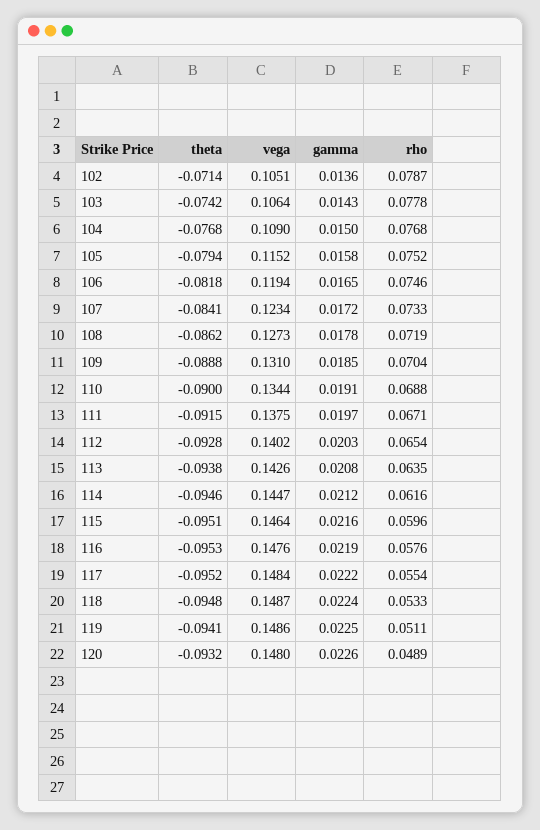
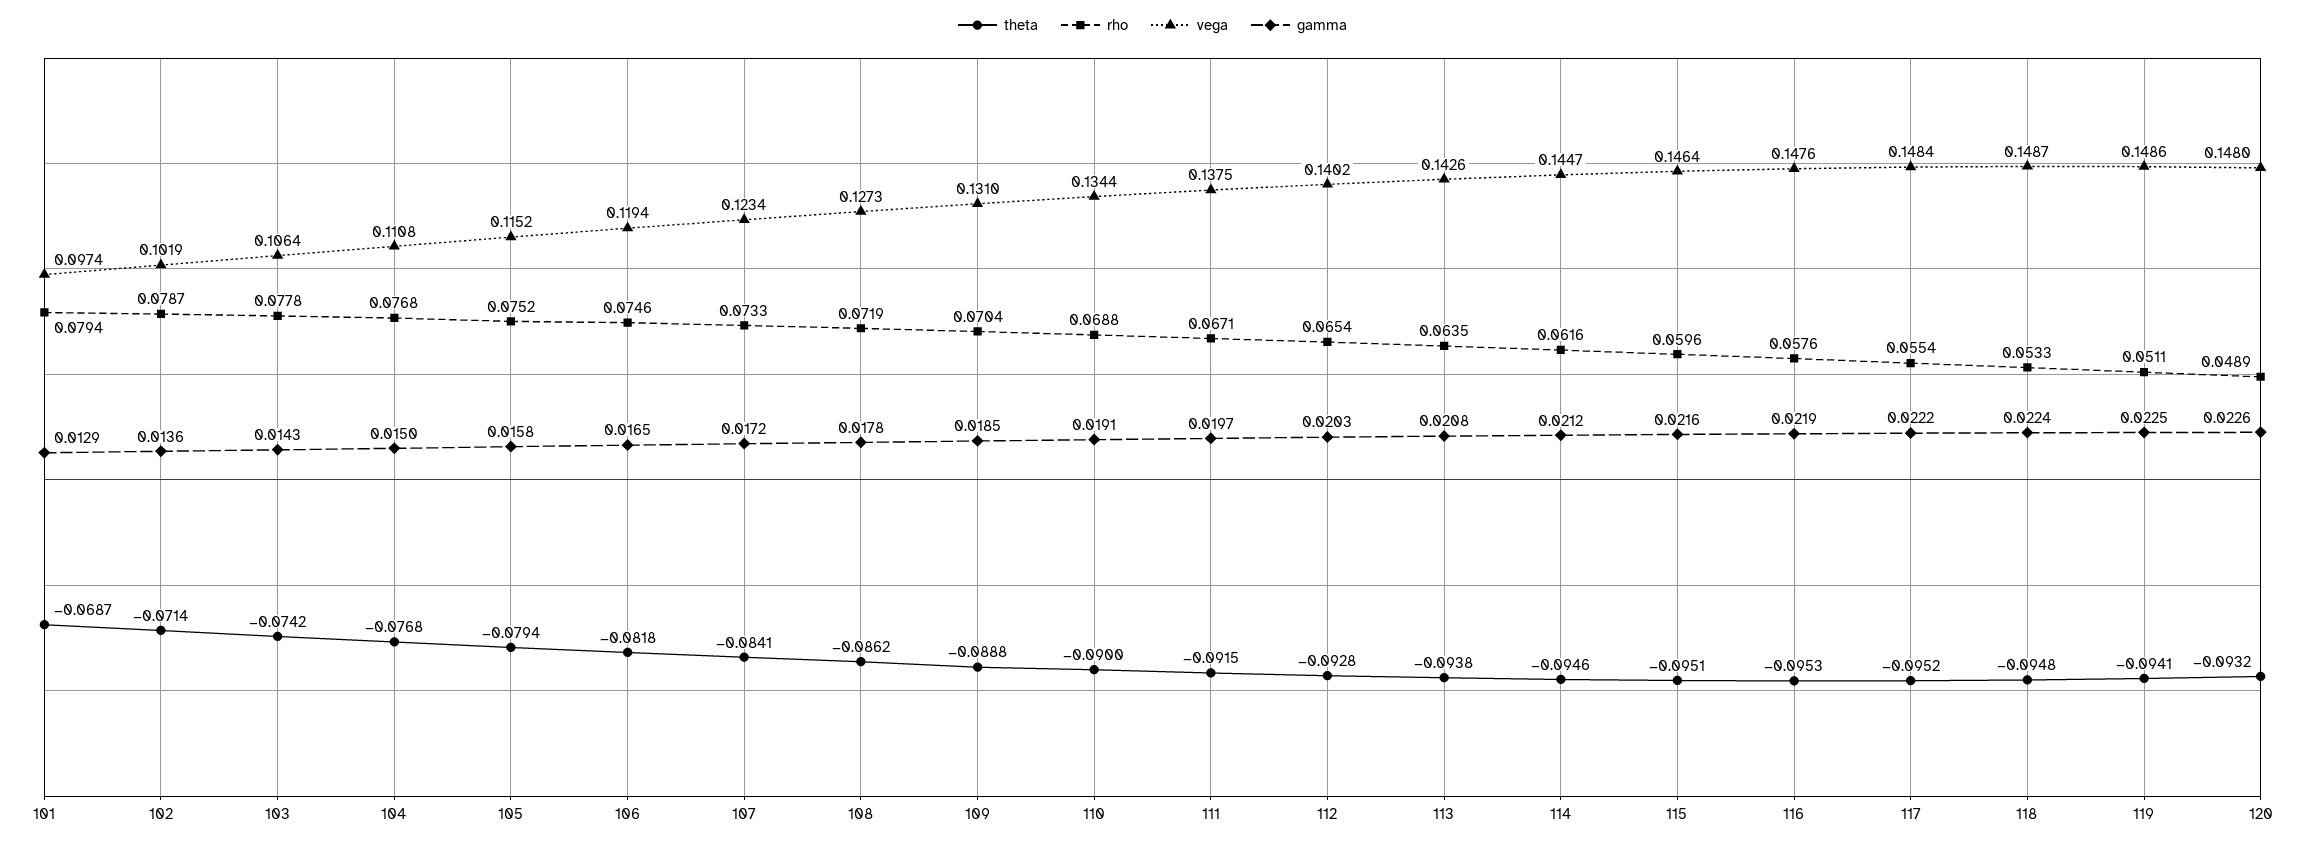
vega, 102: 0.1051 -> 0.1019
vega, 104: 0.109 -> 0.1108
theta, 101: none -> -0.0687
rho, 101: none -> 0.0794
vega, 101: none -> 0.0974
gamma, 101: none -> 0.0129

